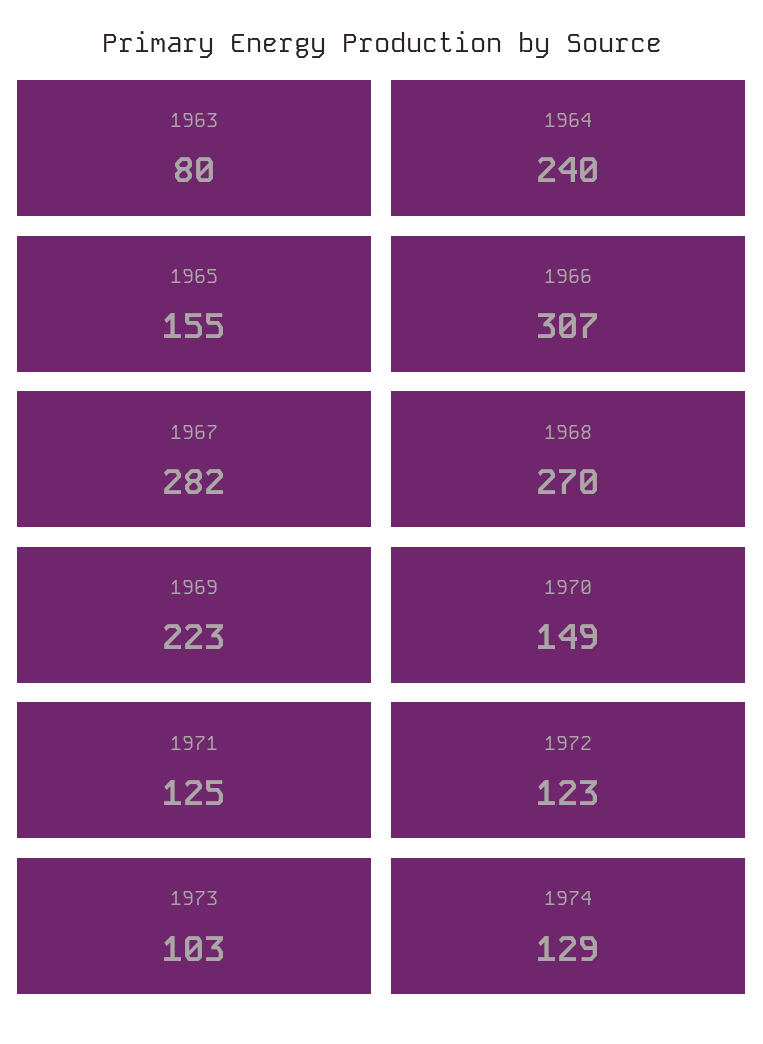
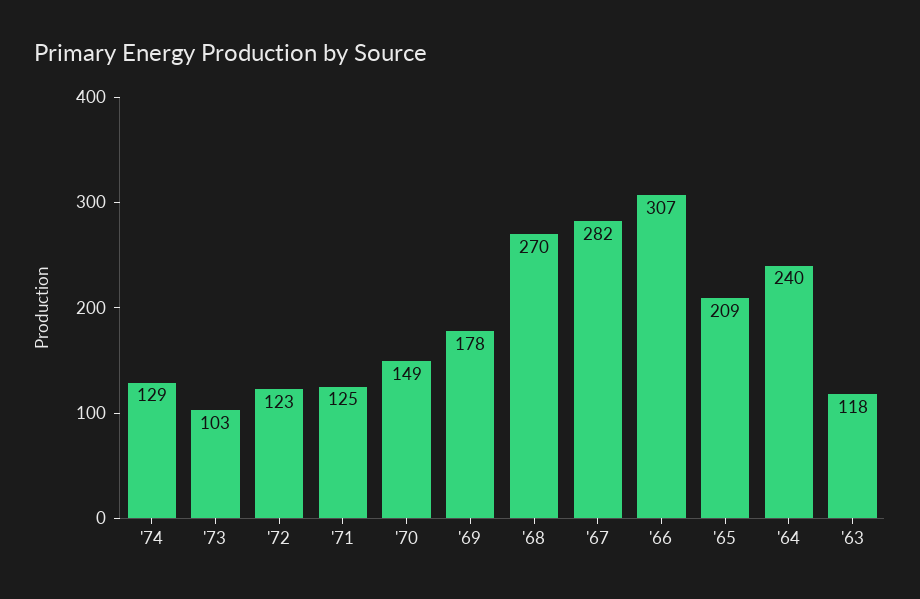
1963: 80 -> 118
1965: 155 -> 209
1969: 223 -> 178

